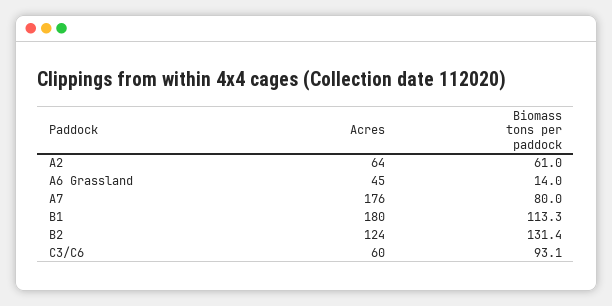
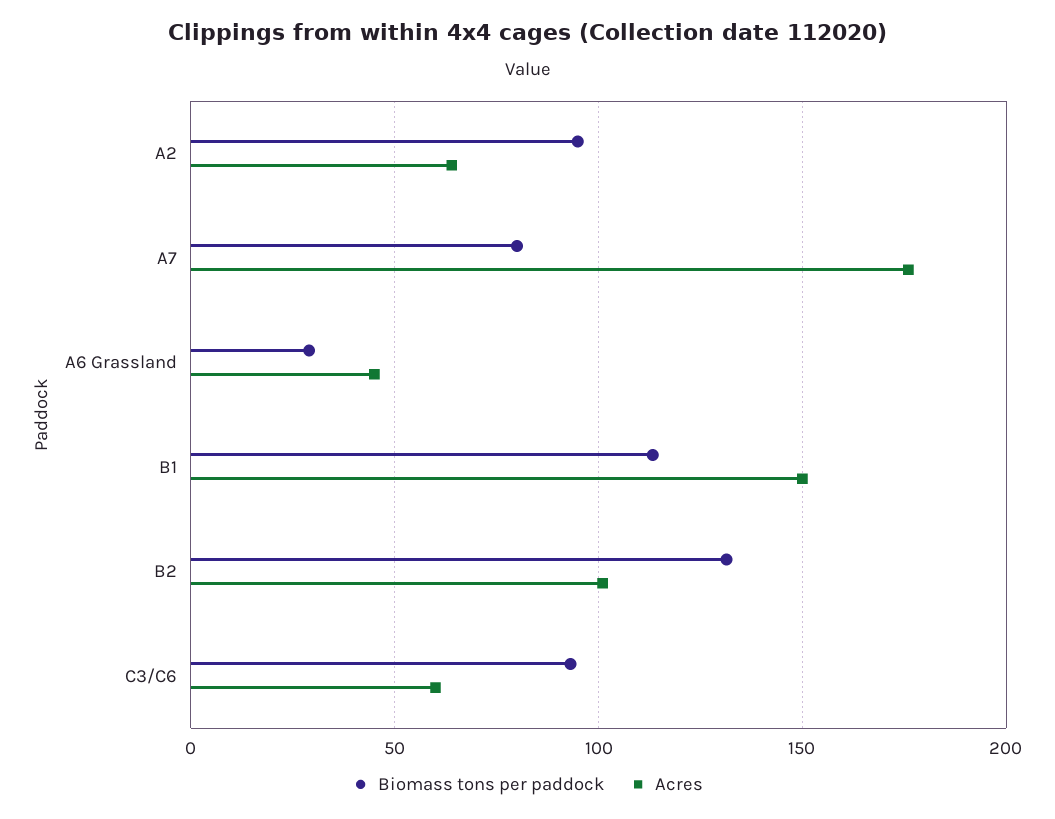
Biomass tons per paddock, A2: 61 -> 95
Biomass tons per paddock, A6 Grassland: 14 -> 30
Acres, B1: 180 -> 150
Acres, B2: 124 -> 100

